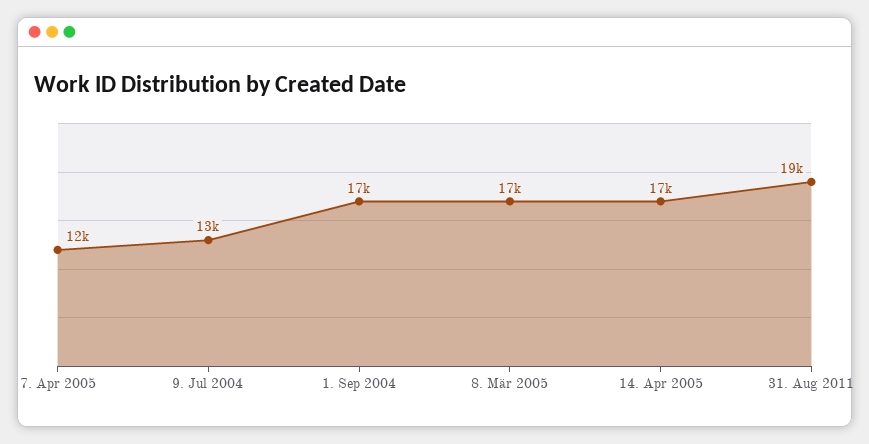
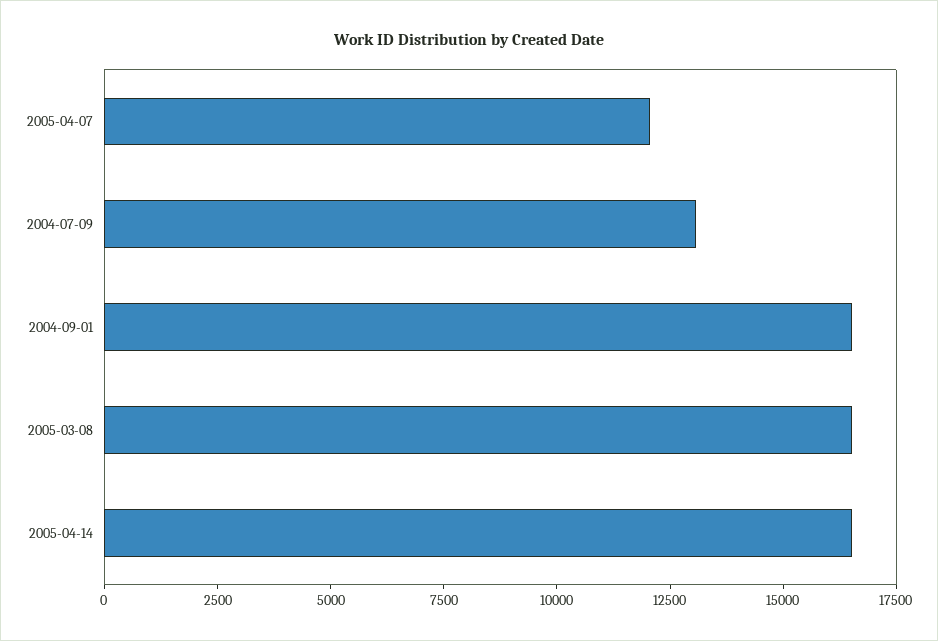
31. Aug 2011: 19000 -> none

